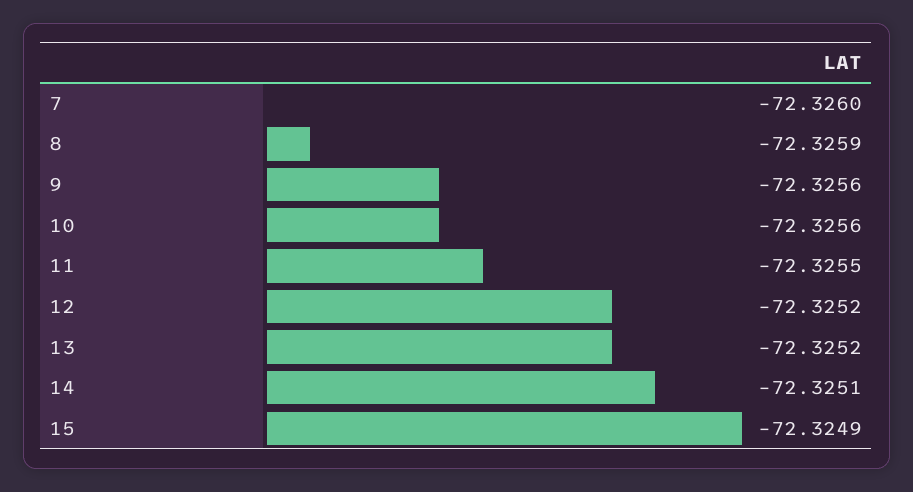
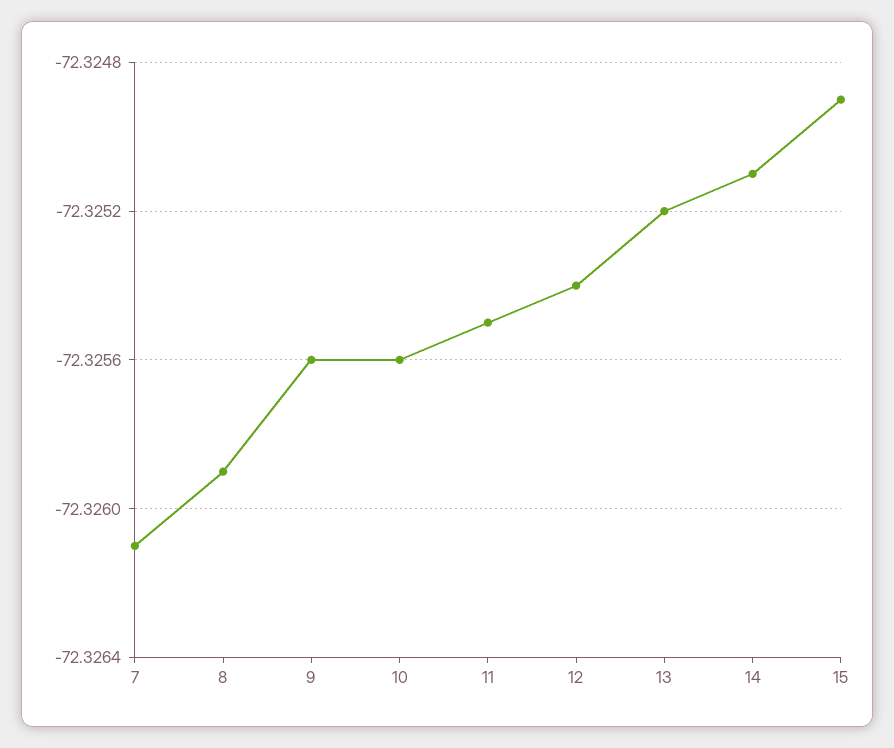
7: -72.326 -> -72.3261
12: -72.3252 -> -72.3254

